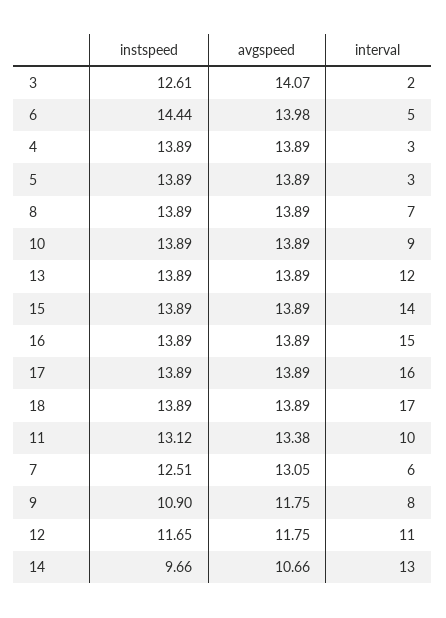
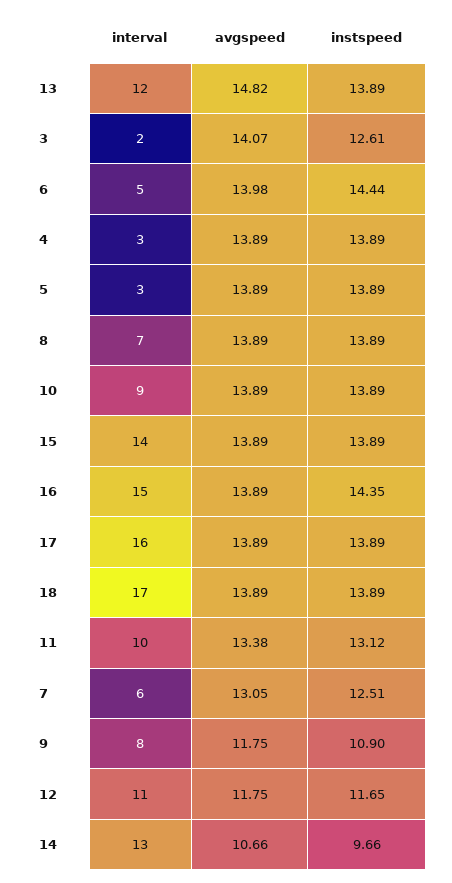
avgspeed, 13: 13.89 -> 14.82
instspeed, 16: 13.89 -> 14.35

